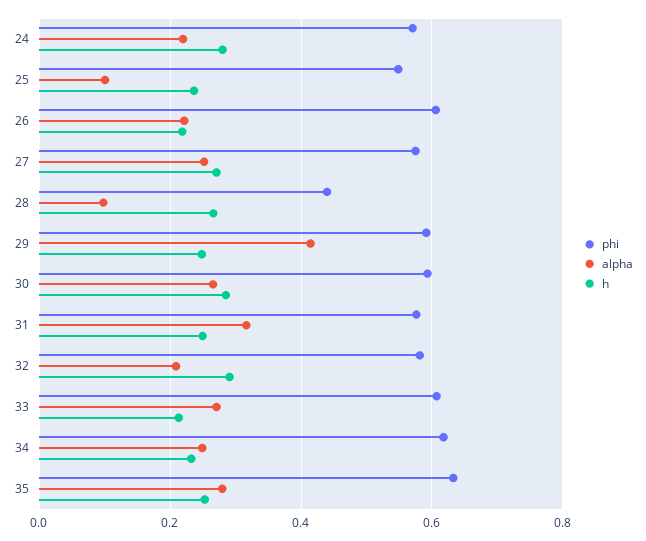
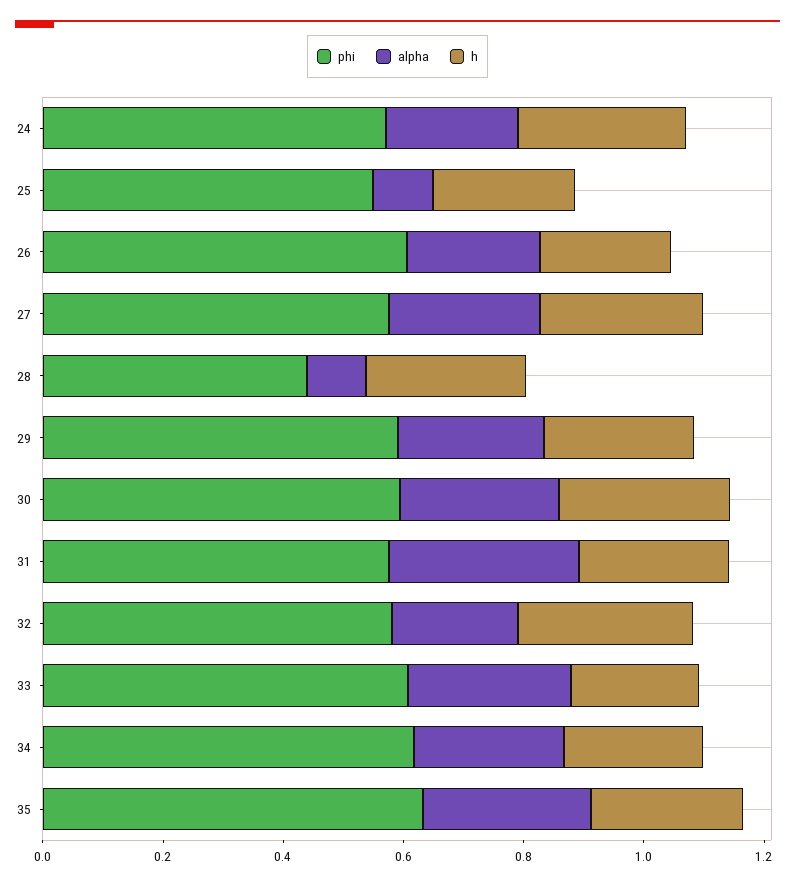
alpha, 29: 0.42 -> 0.25

